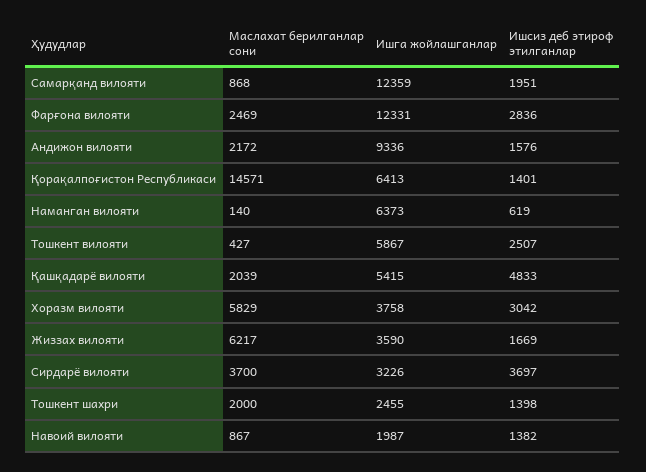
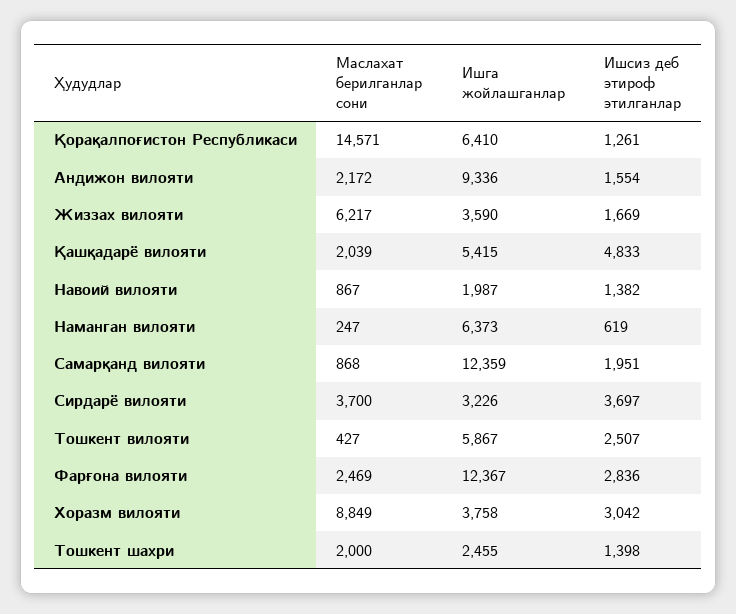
Ишга жойлашганлар, Фарғона вилояти: 12331 -> 12367
Ишсиз деб этироф этилганлар, Андижон вилояти: 1576 -> 1554
Ишга жойлашганлар, Қорақалпоғистон Республикаси: 6413 -> 6410
Ишсиз деб этироф этилганлар, Қорақалпоғистон Республикаси: 1401 -> 1261
Маслахат берилганлар сони, Наманган вилояти: 140 -> 247
Маслахат берилганлар сони, Хоразм вилояти: 5829 -> 8849

